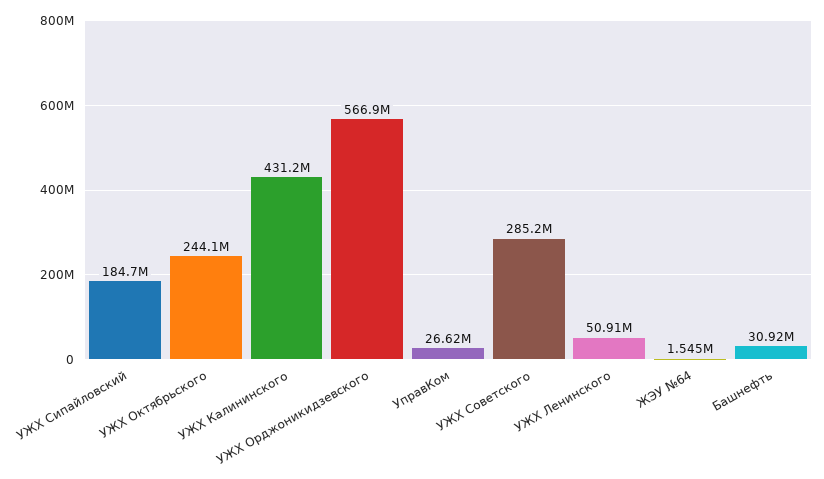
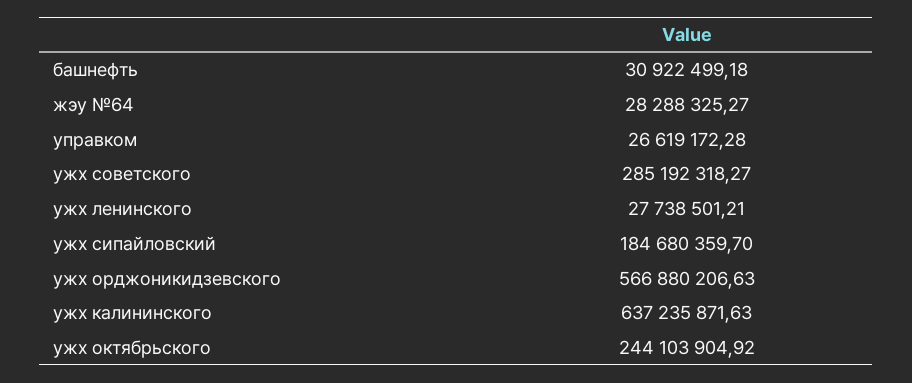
УЖХ Калининского: 431200000 -> 637235871.63
УЖХ Ленинского: 50910000 -> 27738501.21
ЖЭУ №64: 1545000 -> 28288325.27

